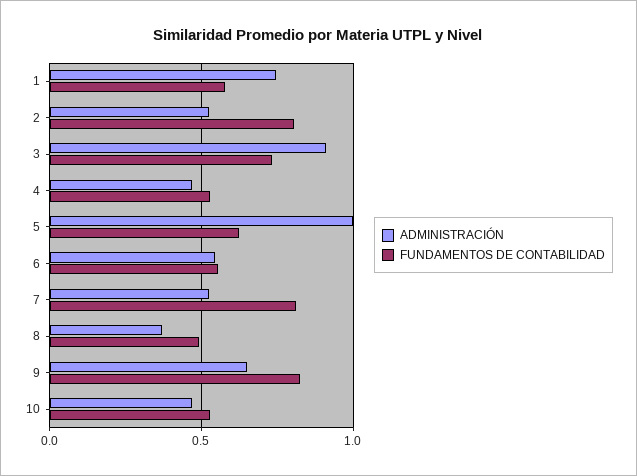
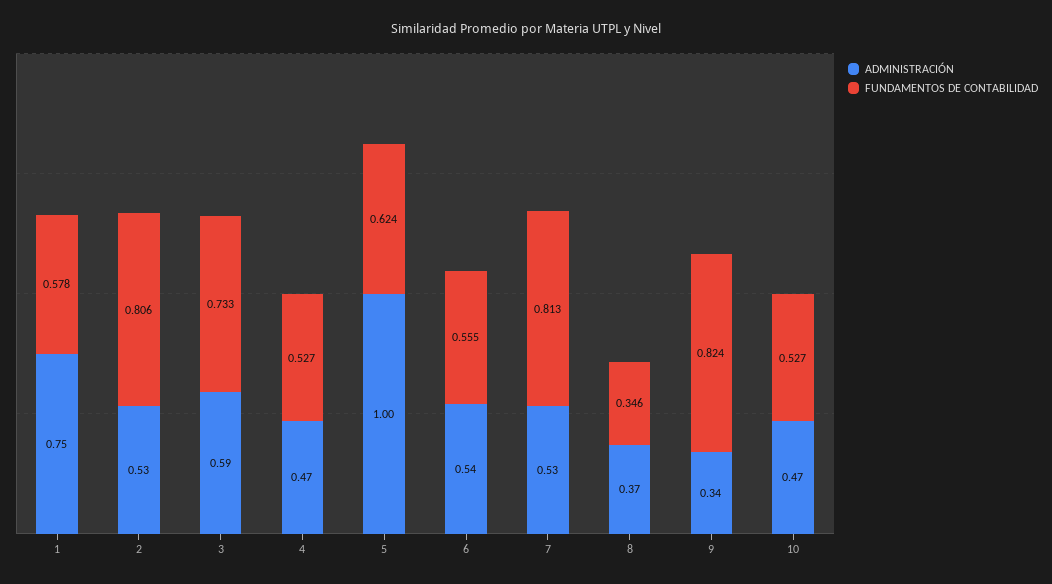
ADMINISTRACIÓN, 3: 0.9 -> 0.59
FUNDAMENTOS DE CONTABILIDAD, 8: 0.5 -> 0.346
ADMINISTRACIÓN, 9: 0.65 -> 0.34

